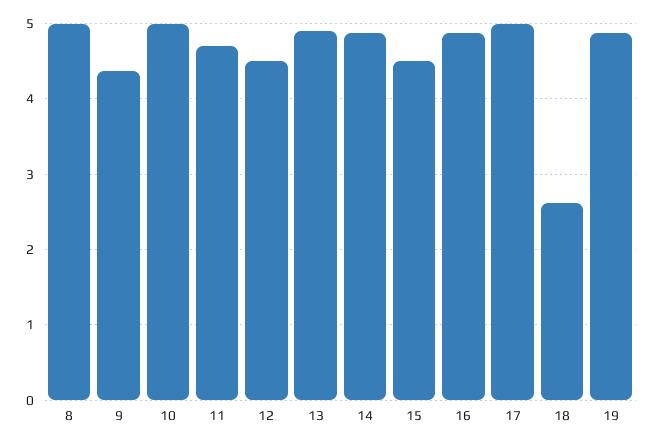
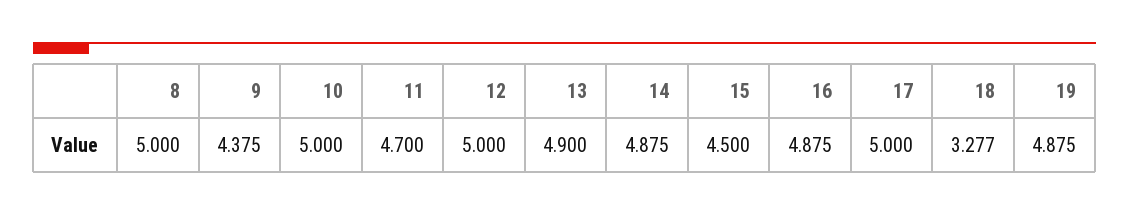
12: 4.5 -> 5
18: 2.6 -> 3.277

